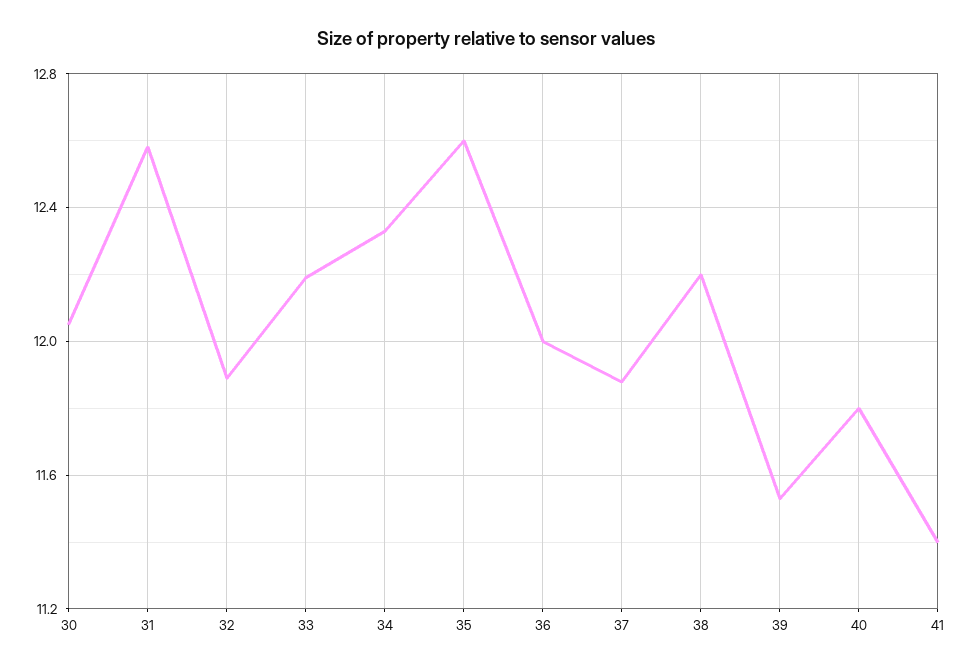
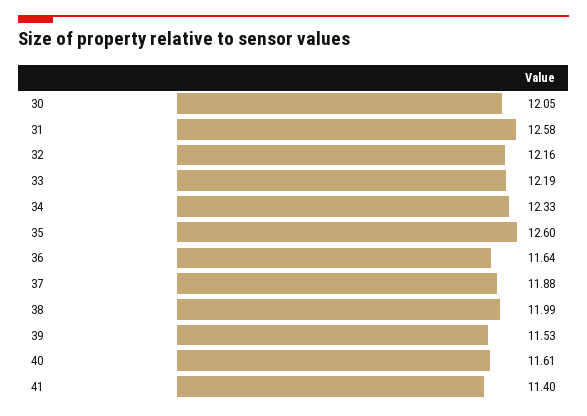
32: 11.9 -> 12.16
36: 12 -> 11.64
38: 12.2 -> 11.99
40: 11.8 -> 11.61

